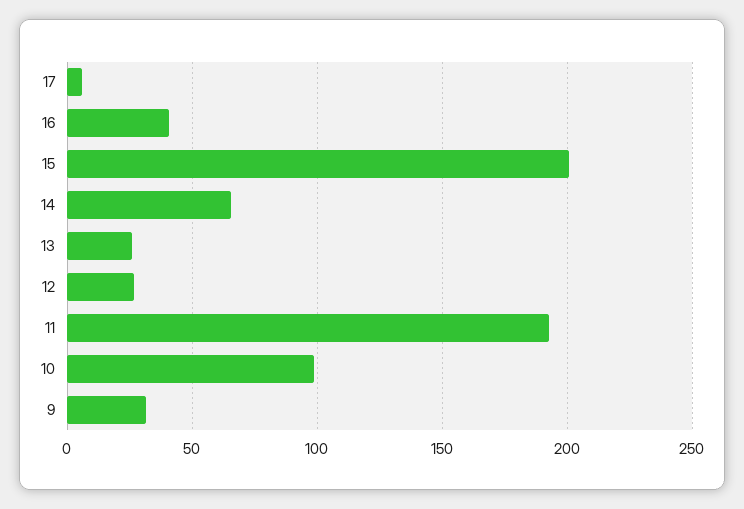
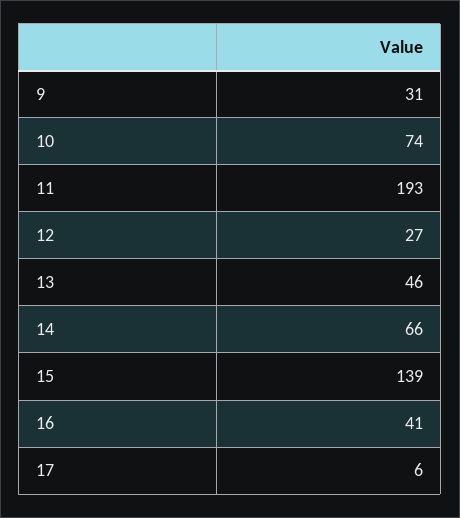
15: 200 -> 139
13: 25 -> 46
10: 100 -> 74

